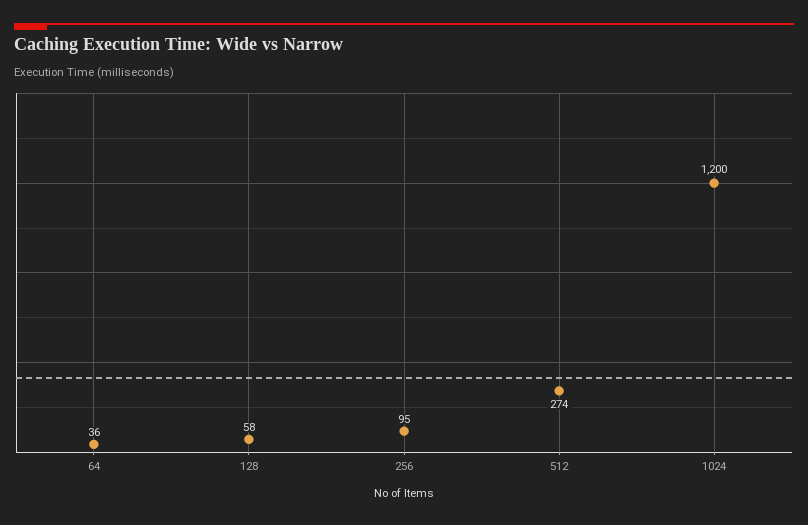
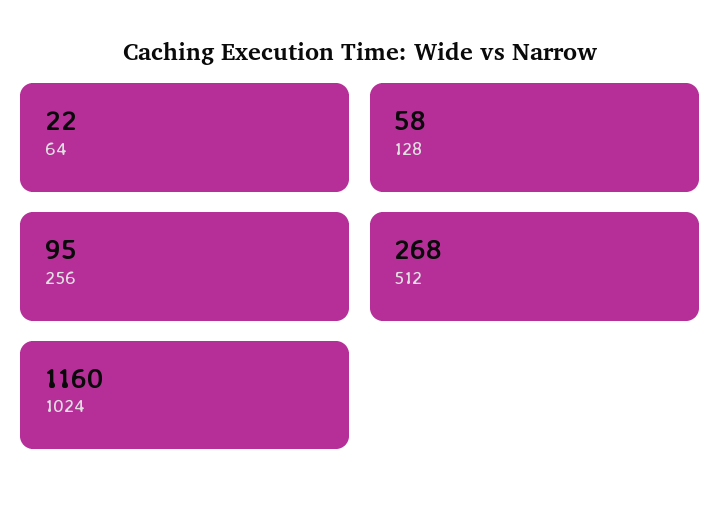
64: 36 -> 22
512: 274 -> 268
1024: 1200 -> 1160

